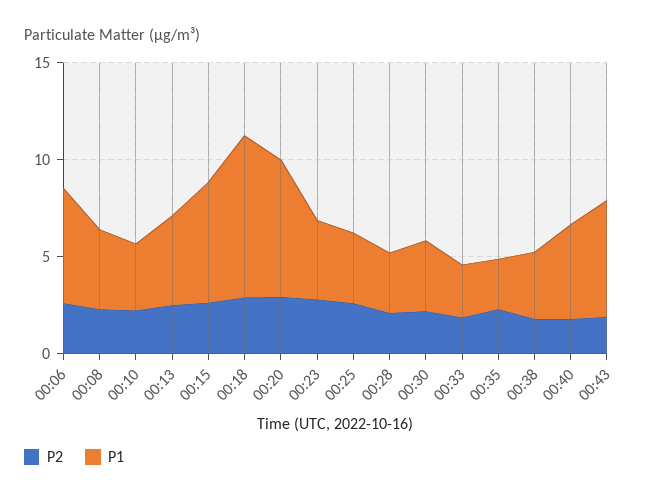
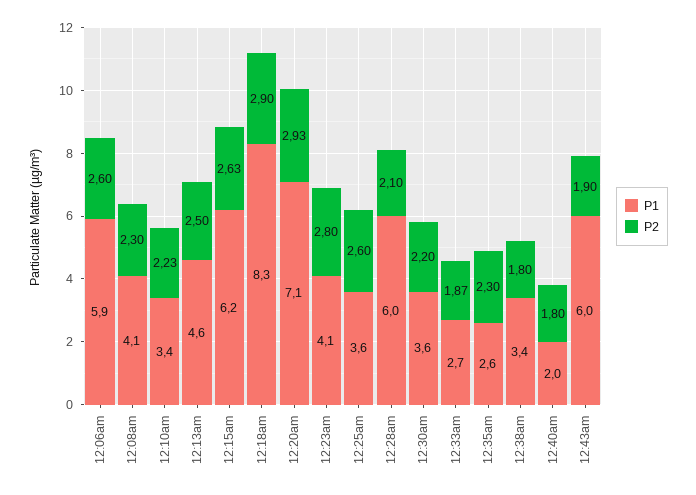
P1, 00:28: 3 -> 6
P1, 00:40: 5 -> 2

